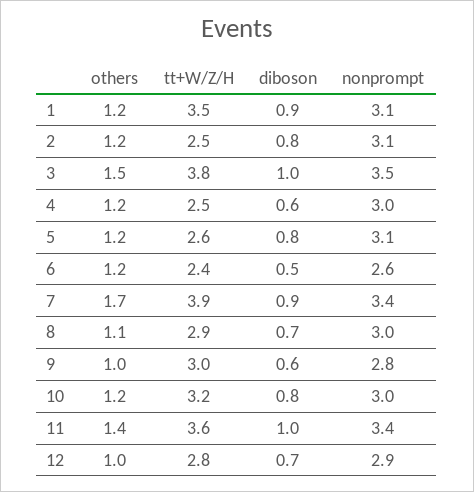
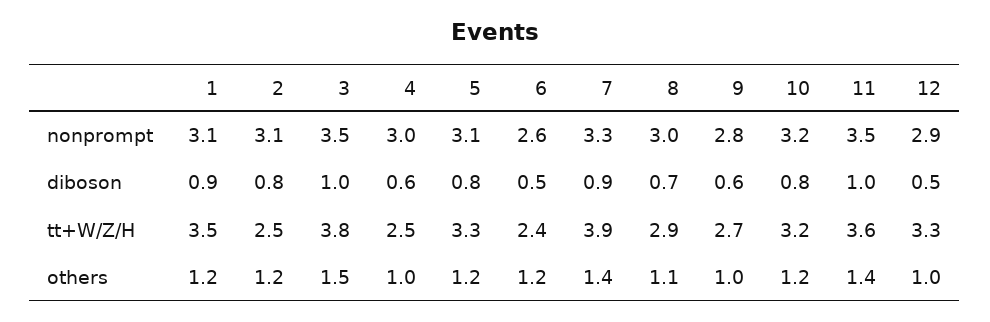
others, 4: 1.2 -> 1
tt+W/Z/H, 5: 2.6 -> 3.3
others, 7: 1.7 -> 1.4
nonprompt, 7: 3.4 -> 3.3
tt+W/Z/H, 9: 3 -> 2.7
nonprompt, 10: 3 -> 3.2
nonprompt, 11: 3.4 -> 3.5
tt+W/Z/H, 12: 2.8 -> 3.3
diboson, 12: 0.7 -> 0.5

